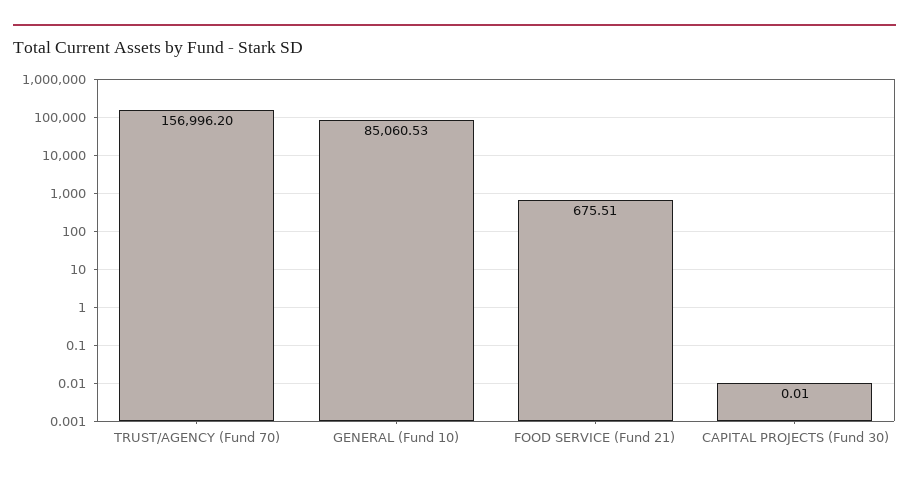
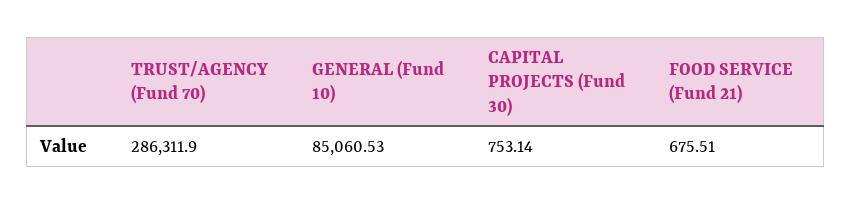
TRUST/AGENCY (Fund 70): 156996.2 -> 286311.9
CAPITAL PROJECTS (Fund 30): 0.01 -> 753.14

